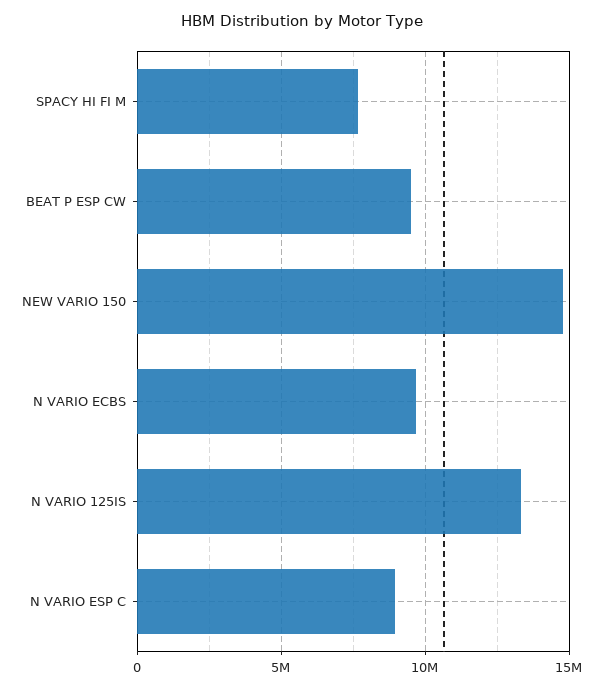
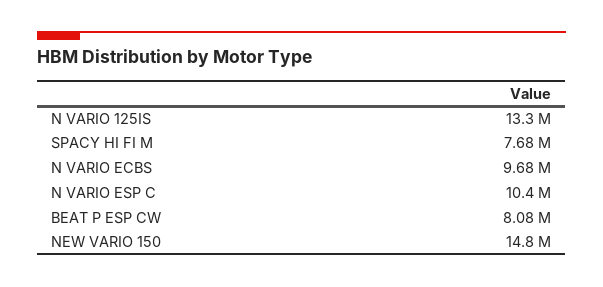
BEAT P ESP CW: 9500000 -> 8080000
N VARIO ESP C: 9000000 -> 10400000

